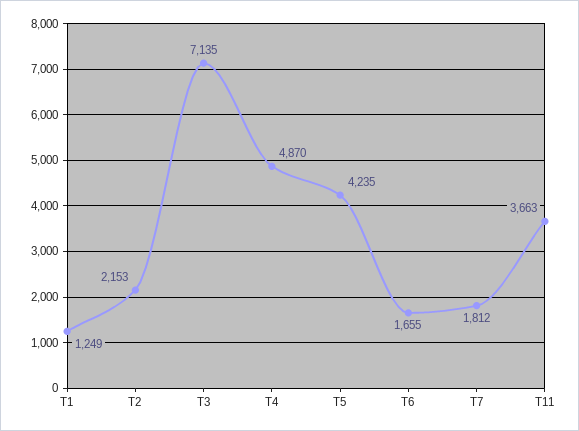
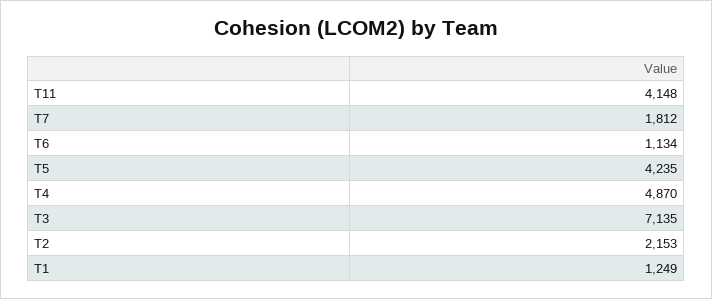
T6: 1655 -> 1134
T11: 3663 -> 4148

